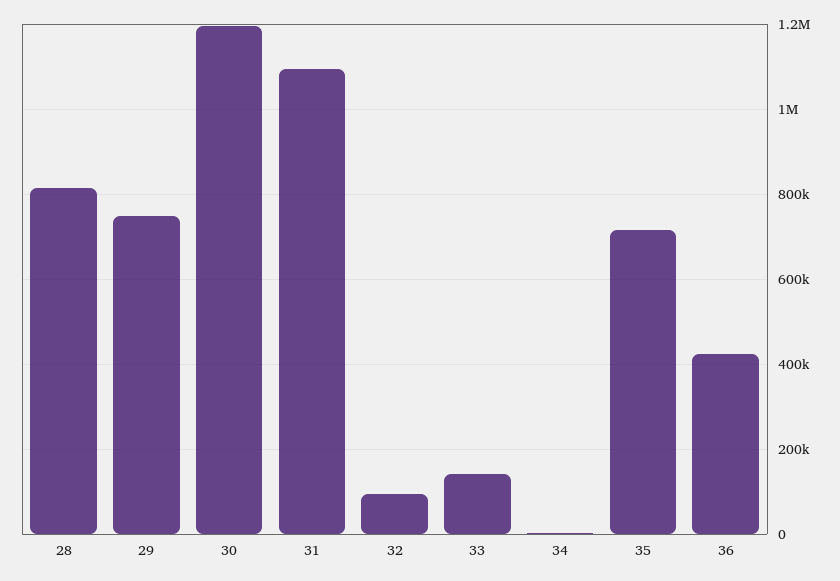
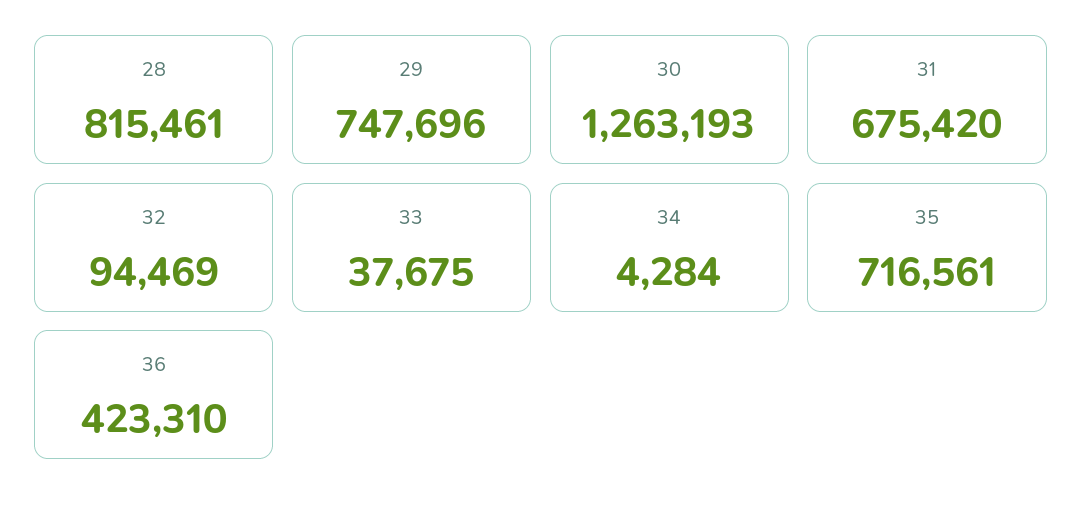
30: 1200000 -> 1263193
31: 1100000 -> 675420
33: 140000 -> 37675

